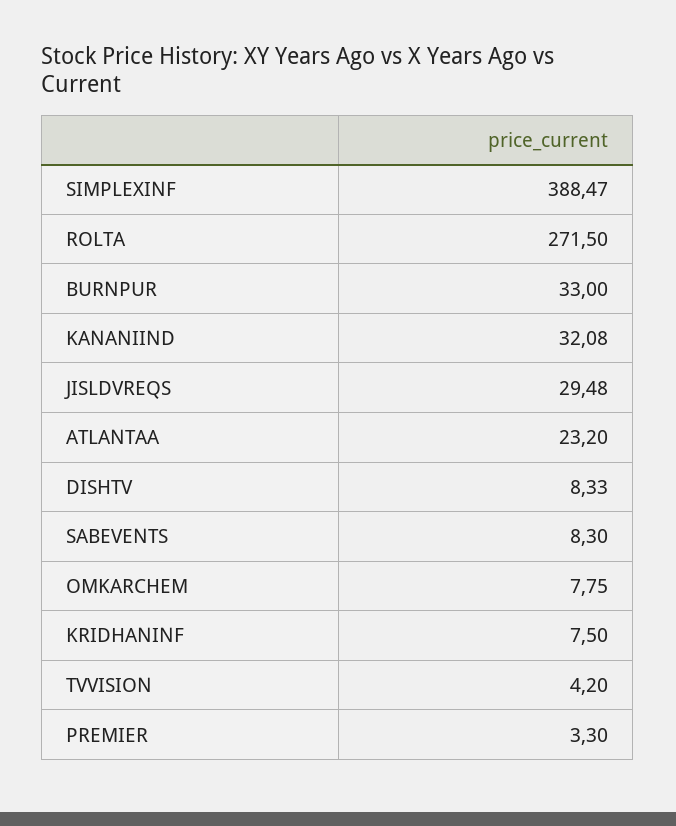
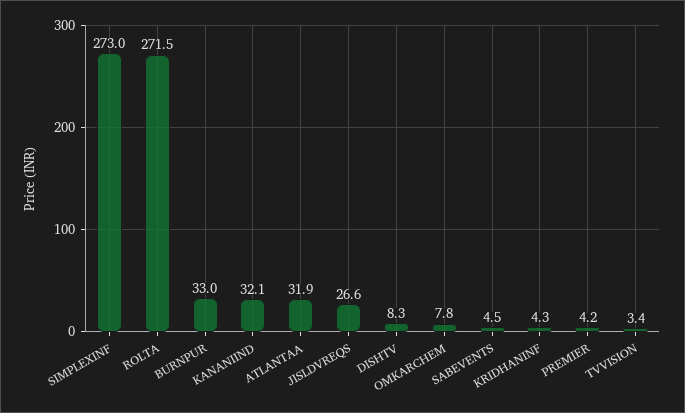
SIMPLEXINF: 388.47 -> 273
JISLDVREQS: 29.48 -> 26.6
ATLANTAA: 23.2 -> 31.9
SABEVENTS: 8.3 -> 4.5
KRIDHANINF: 7.5 -> 4.3
TVVISION: 4.2 -> 3.4
PREMIER: 3.3 -> 4.2

